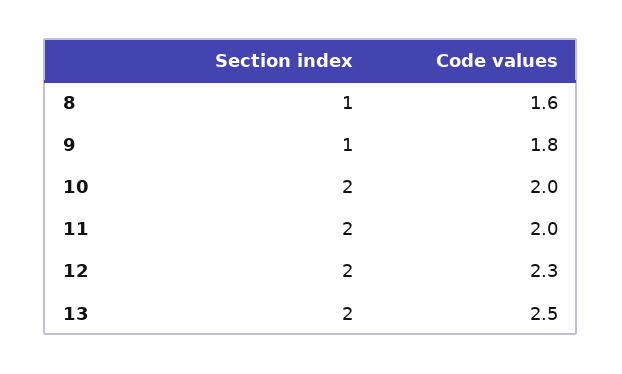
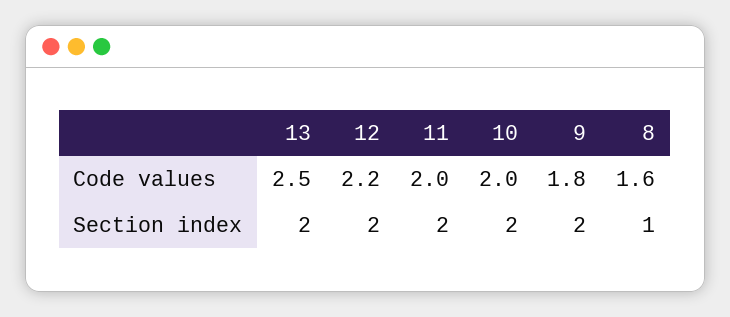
Section index, 9: 1 -> 2
Code values, 12: 2.3 -> 2.2

